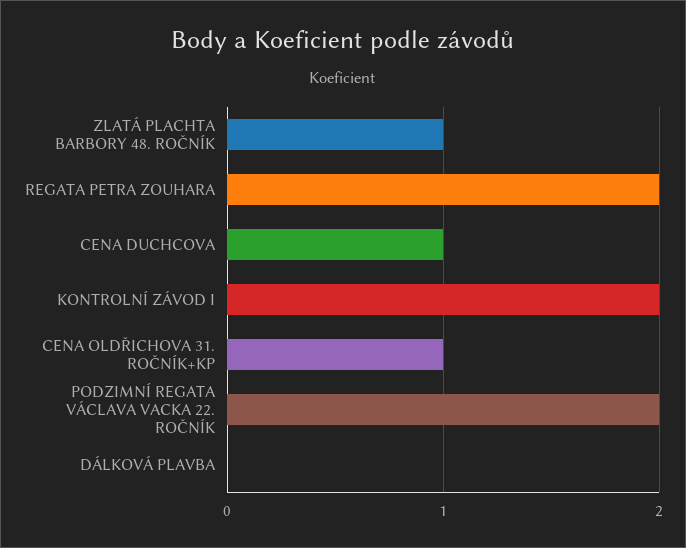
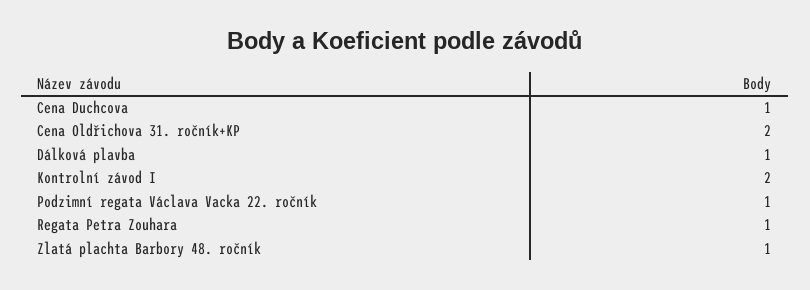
REGATA PETRA ZOUHARA: 2 -> 1
CENA OLDŘICHOVA 31. ROČNÍK+KP: 1 -> 2
PODZIMNÍ REGATA VÁCLAVA VACKA 22. ROČNÍK: 2 -> 1
DÁLKOVÁ PLAVBA: 0 -> 1

